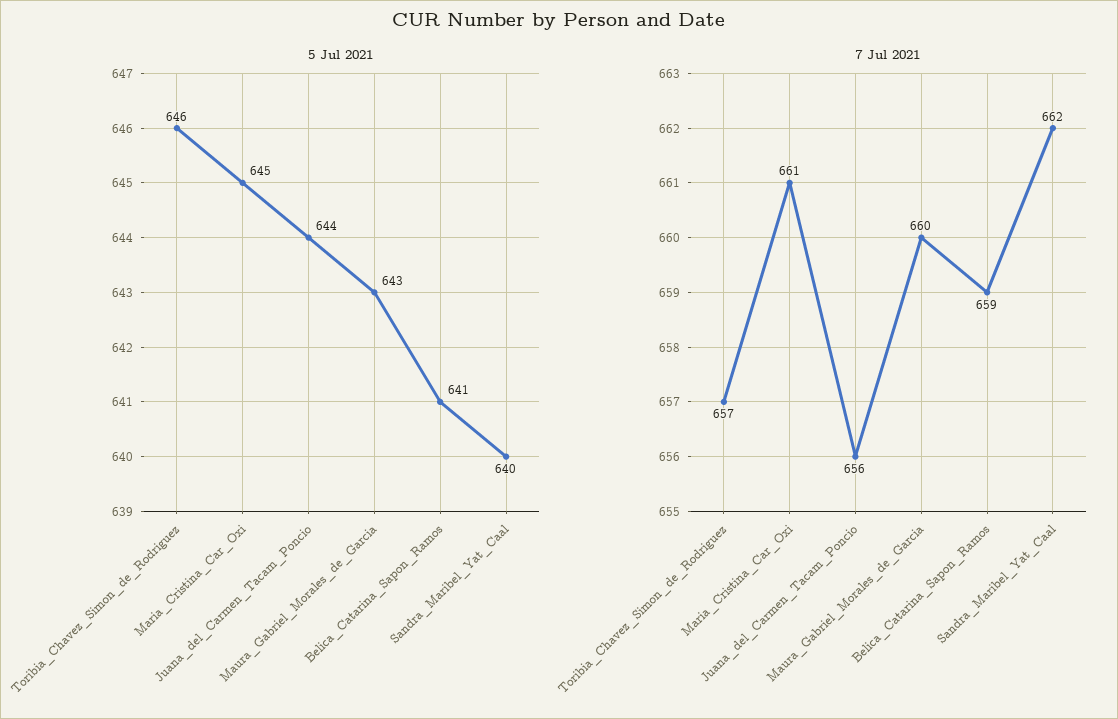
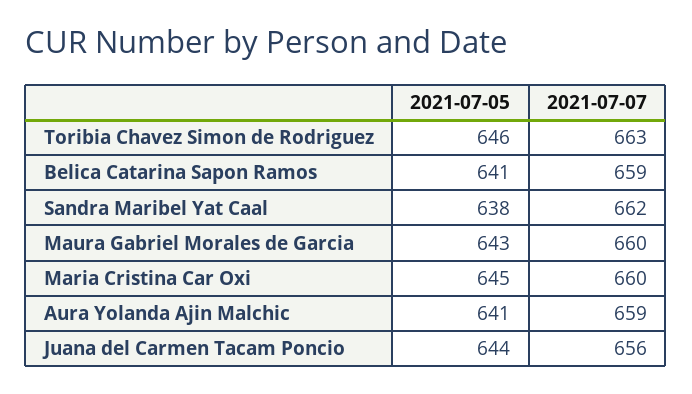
5 Jul 2021, Sandra_Maribel_Yat_Caal: 640 -> 638
7 Jul 2021, Toribia_Chavez_Simon_de_Rodriguez: 657 -> 663
7 Jul 2021, Maria_Cristina_Car_Oxi: 661 -> 660
5 Jul 2021, Aura Yolanda Ajin Malchic: none -> 641
7 Jul 2021, Aura Yolanda Ajin Malchic: none -> 659

